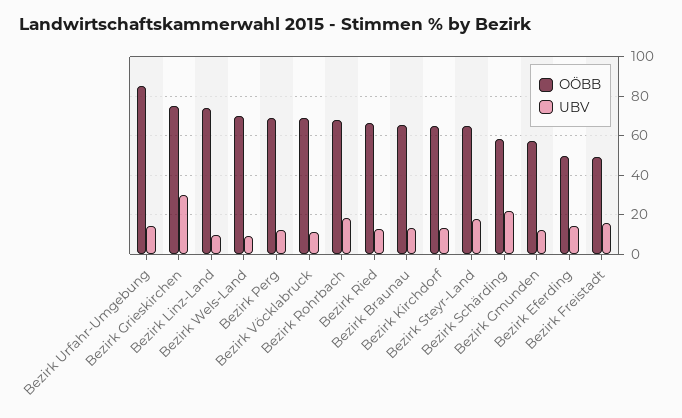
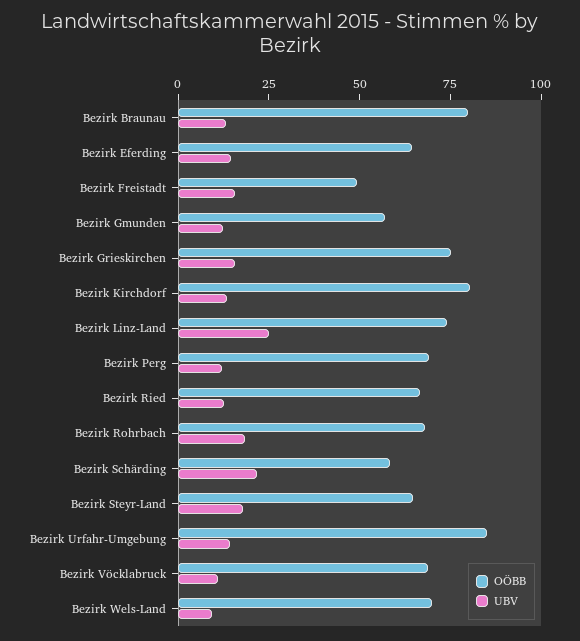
UBV, Bezirk Grieskirchen: 30 -> 15
UBV, Bezirk Linz-Land: 10 -> 25
OÖBB, Bezirk Braunau: 65 -> 80
OÖBB, Bezirk Kirchdorf: 65 -> 80
OÖBB, Bezirk Eferding: 50 -> 65

